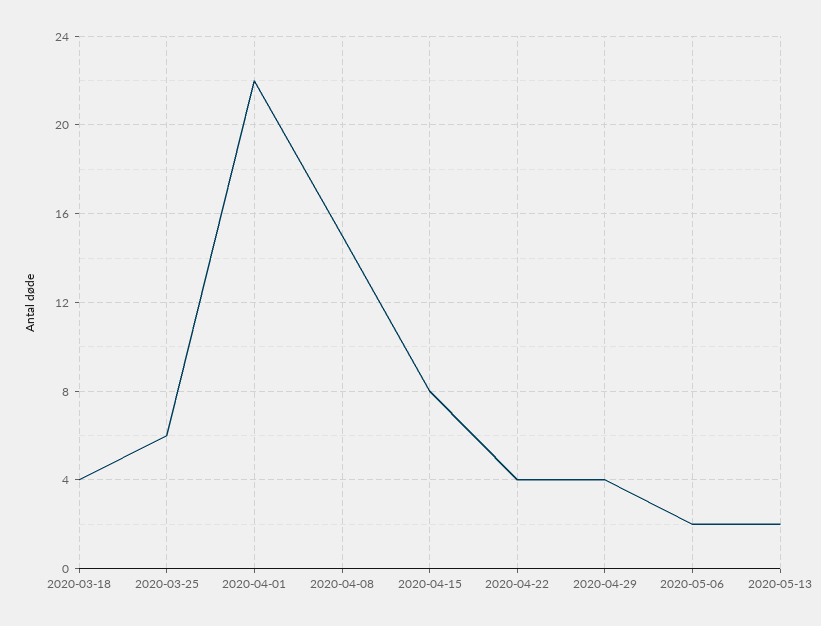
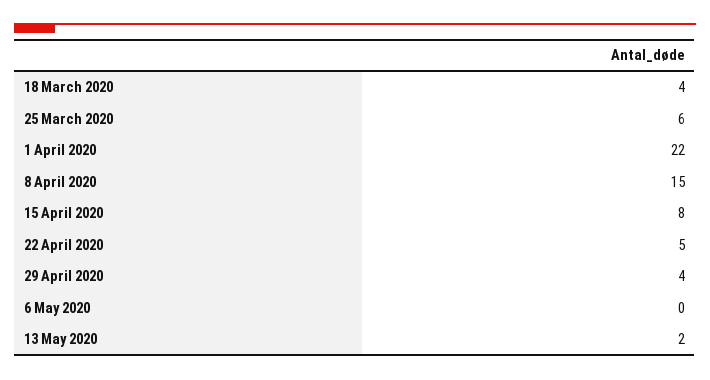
2020-04-22: 4 -> 5
2020-05-06: 2 -> 0

